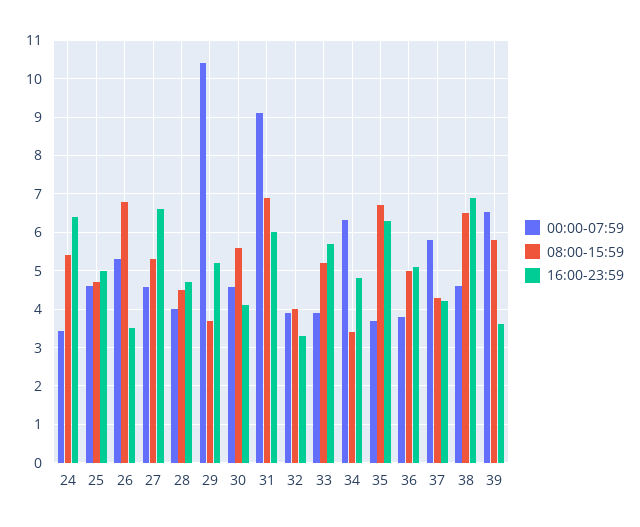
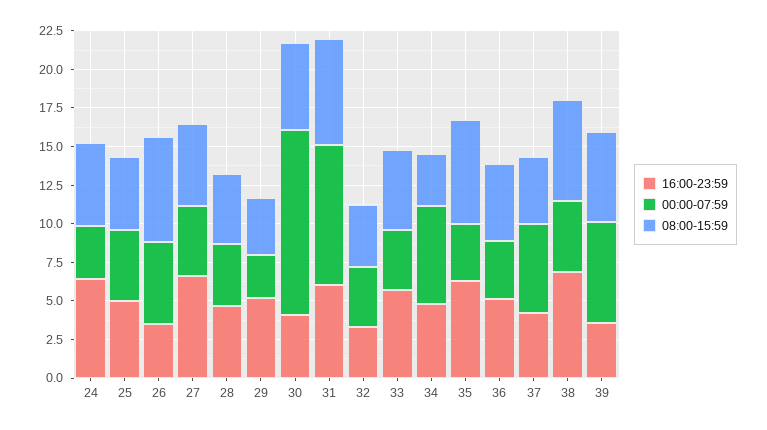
00:00-07:59, 29: 10.4 -> 2.5
00:00-07:59, 30: 4.6 -> 12.5

